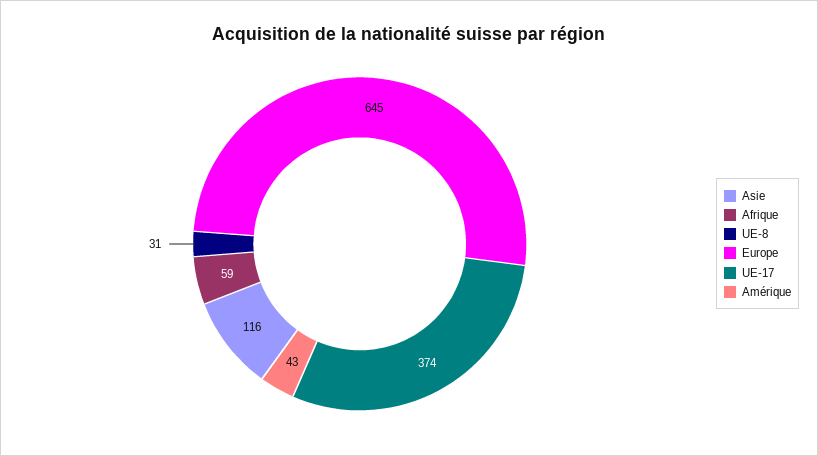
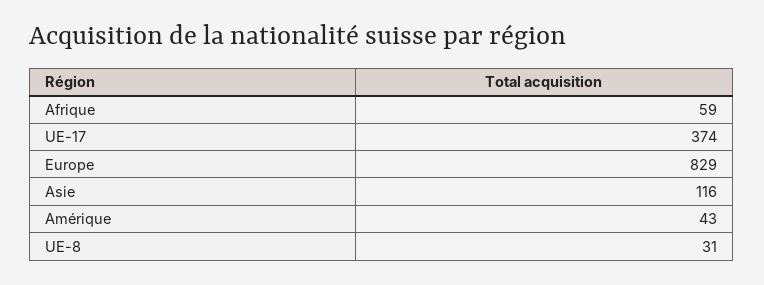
Europe: 645 -> 829

